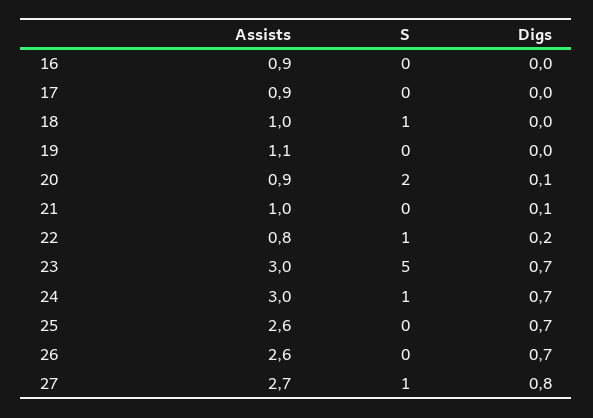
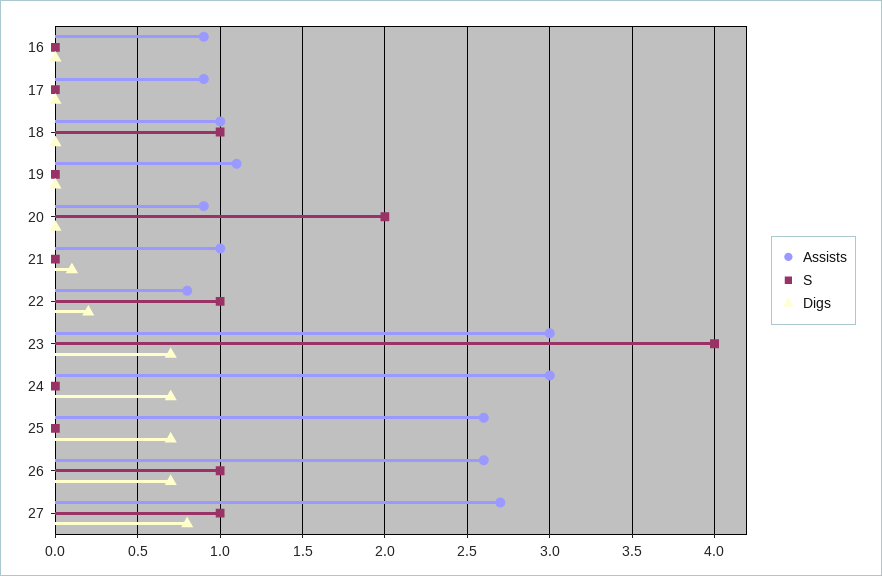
Digs, 20: 0.1 -> 0
S, 23: 5 -> 4
S, 24: 1 -> 0
S, 26: 0 -> 1

